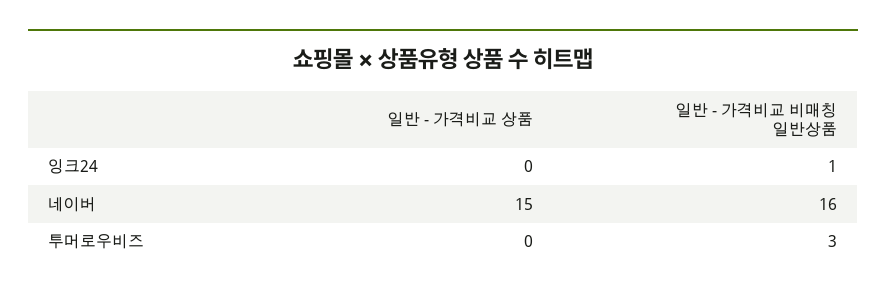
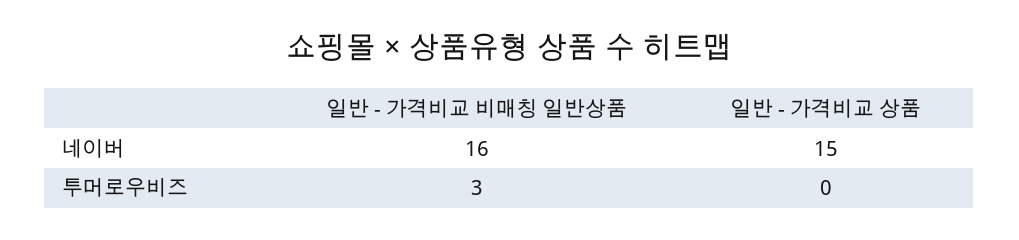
일반 - 가격비교 상품, 잉크24: 0 -> none
일반 - 가격비교 비매칭 일반상품, 잉크24: 1 -> none

